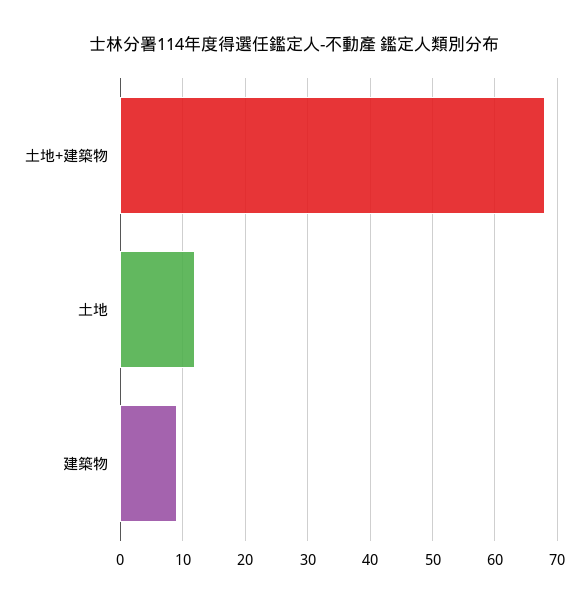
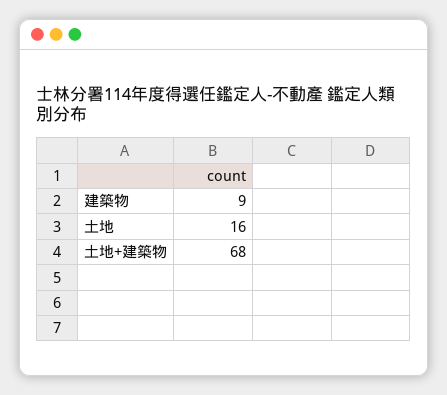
土地: 12 -> 16

